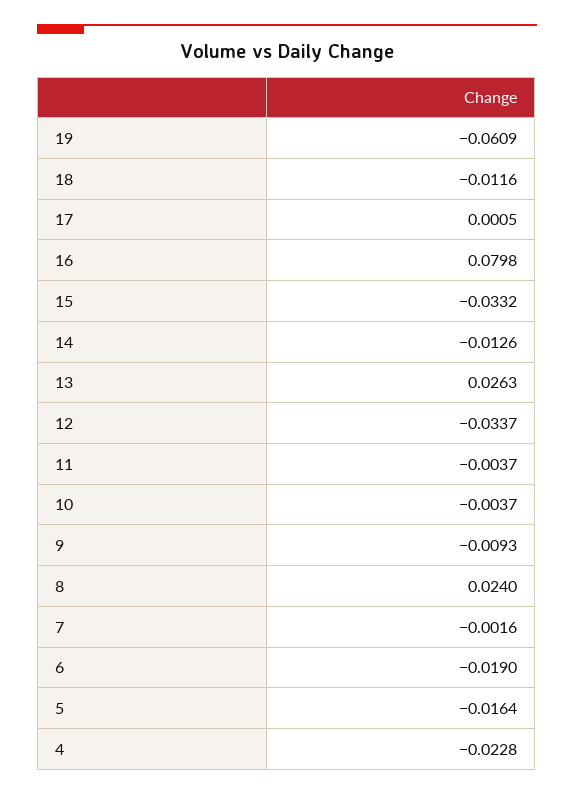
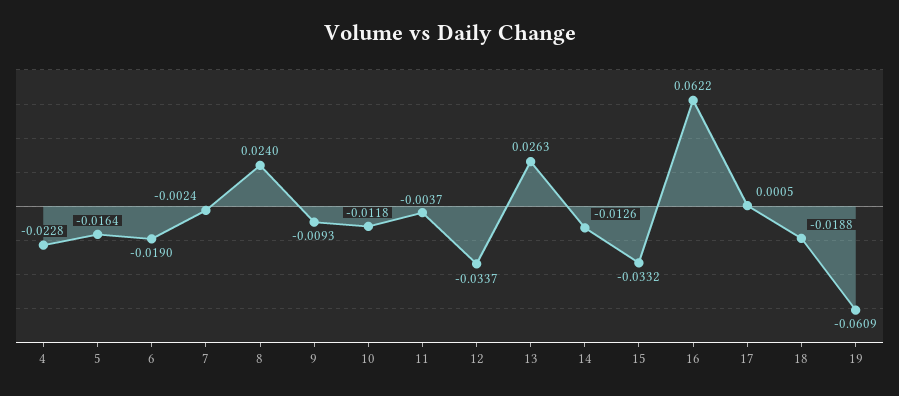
18: -0.0116 -> -0.0188
16: 0.0798 -> 0.0622
10: -0.0037 -> -0.0118
7: -0.0016 -> -0.0024

